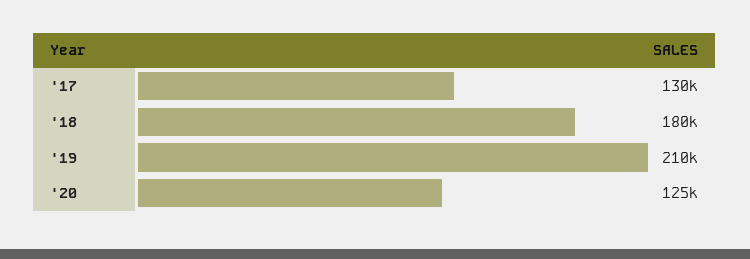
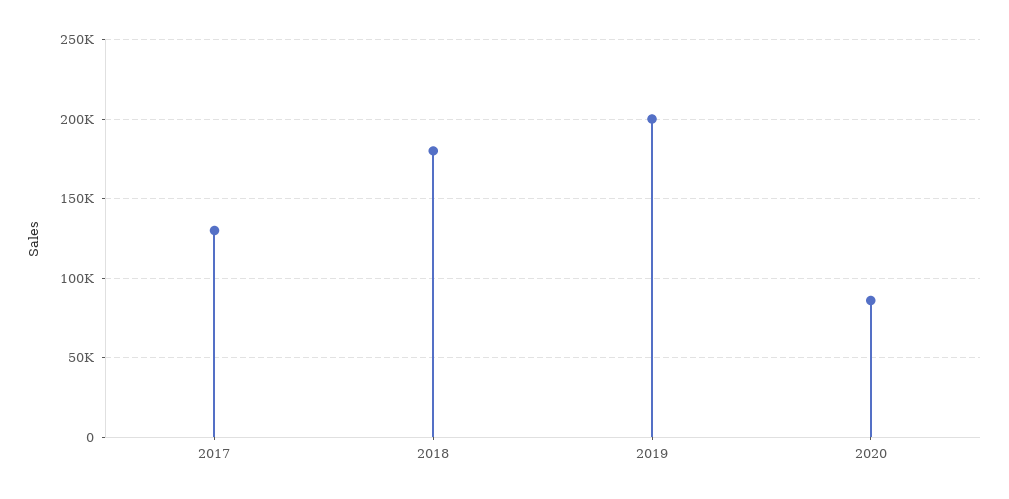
'19: 210000 -> 200000
'20: 125000 -> 85000

